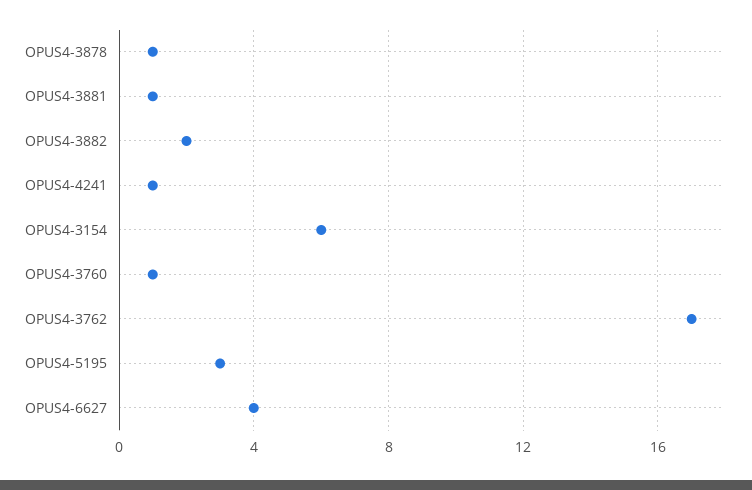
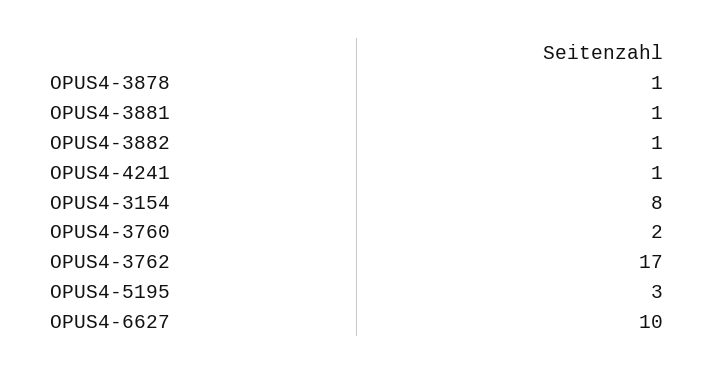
OPUS4-3882: 2 -> 1
OPUS4-3154: 6 -> 8
OPUS4-3760: 1 -> 2
OPUS4-6627: 4 -> 10

